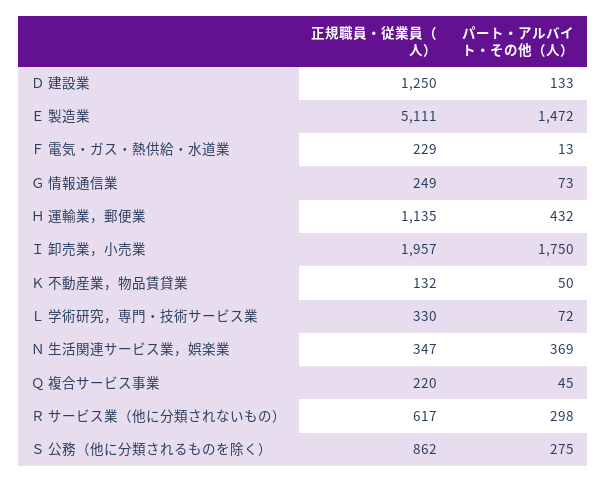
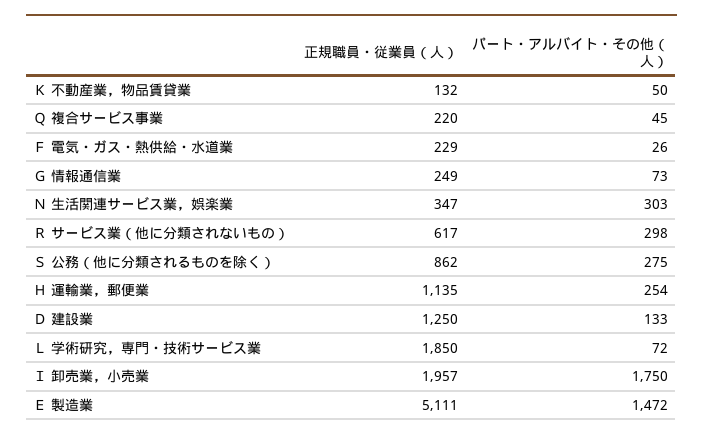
パート・アルバイト・その他（人）, Ｆ 電気・ガス・熱供給・水道業: 13 -> 26
パート・アルバイト・その他（人）, Ｈ 運輸業，郵便業: 432 -> 254
正規職員・従業員（人）, Ｌ 学術研究，専門・技術サービス業: 330 -> 1850
パート・アルバイト・その他（人）, Ｎ 生活関連サービス業，娯楽業: 369 -> 303

